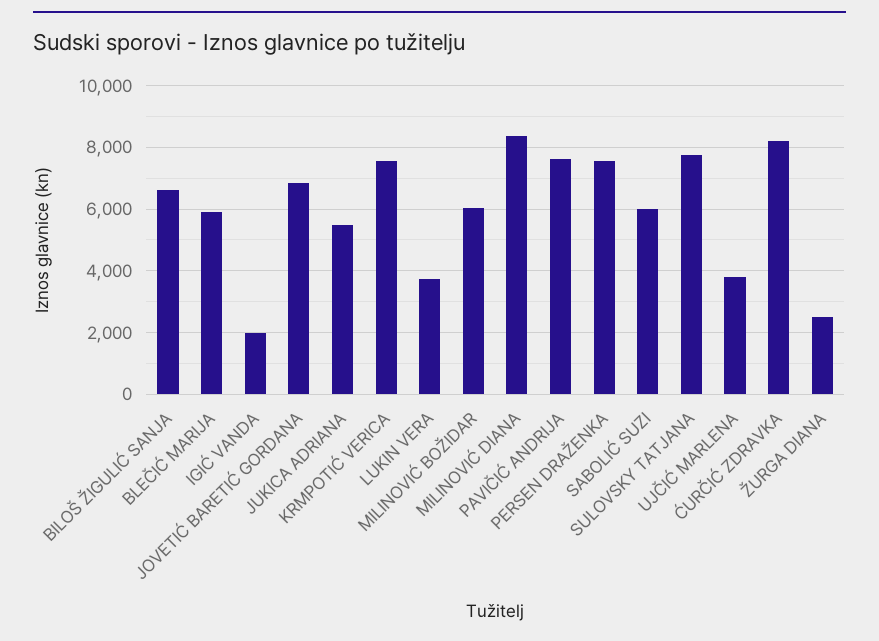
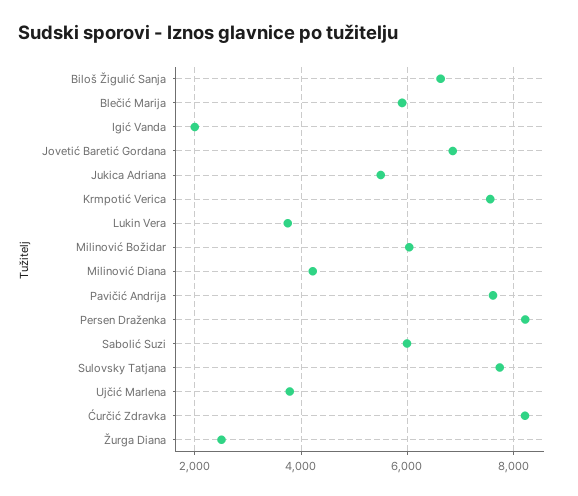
MILINOVIĆ DIANA: 8400 -> 4200
PERSEN DRAŽENKA: 7600 -> 8200

